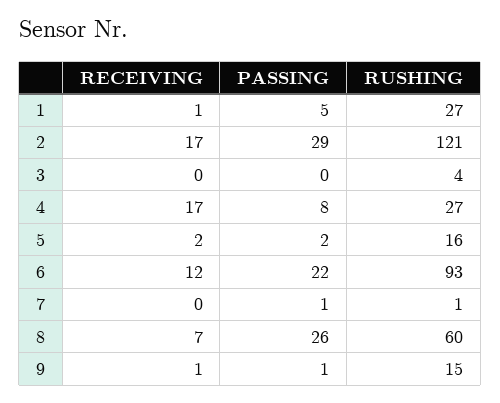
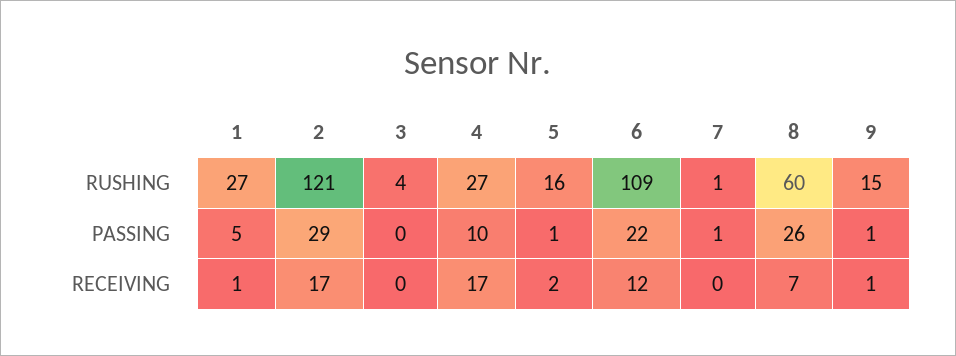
PASSING, 4: 8 -> 10
PASSING, 5: 2 -> 1
RUSHING, 6: 93 -> 109

